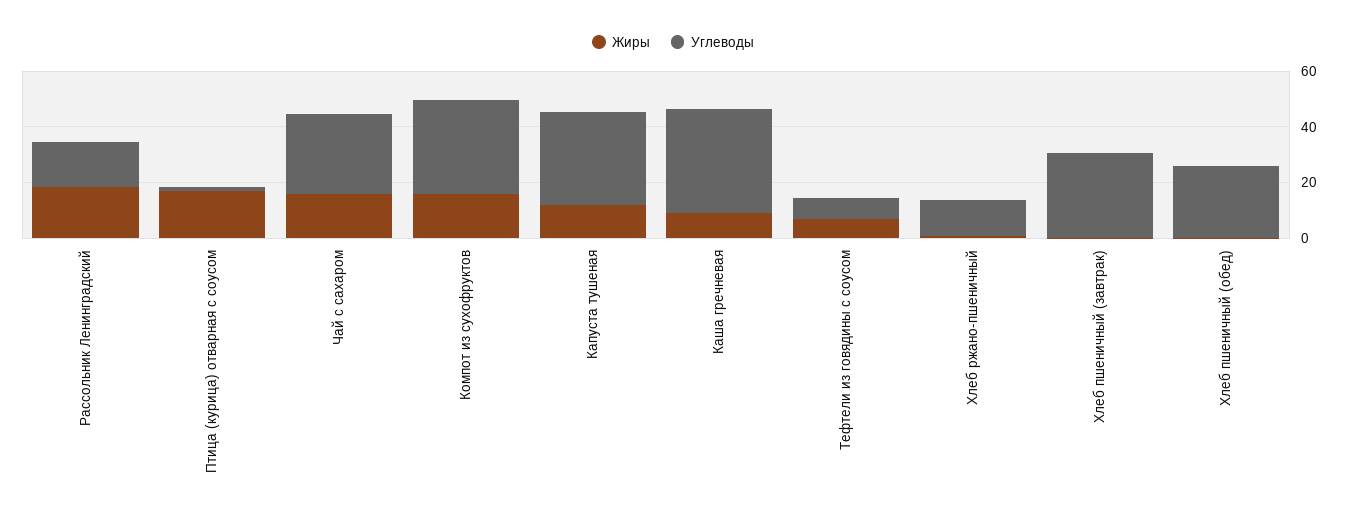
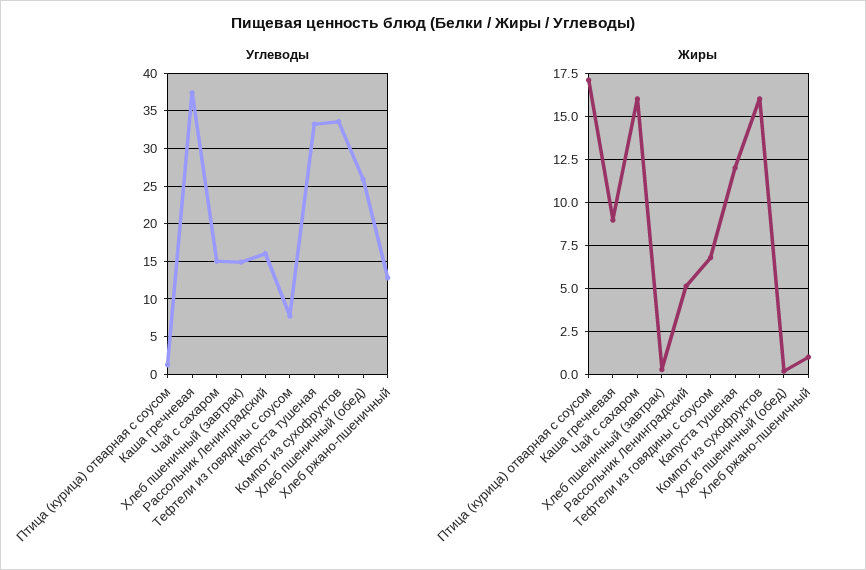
Жиры, Рассольник Ленинградский: 20 -> 5
Углеводы, Чай с сахаром: 30 -> 15
Углеводы, Хлеб пшеничный (завтрак): 30 -> 15

